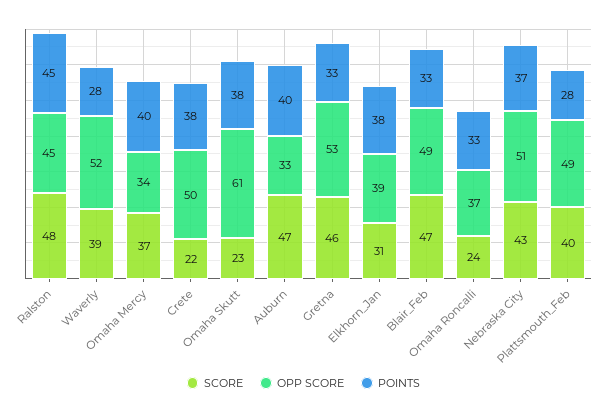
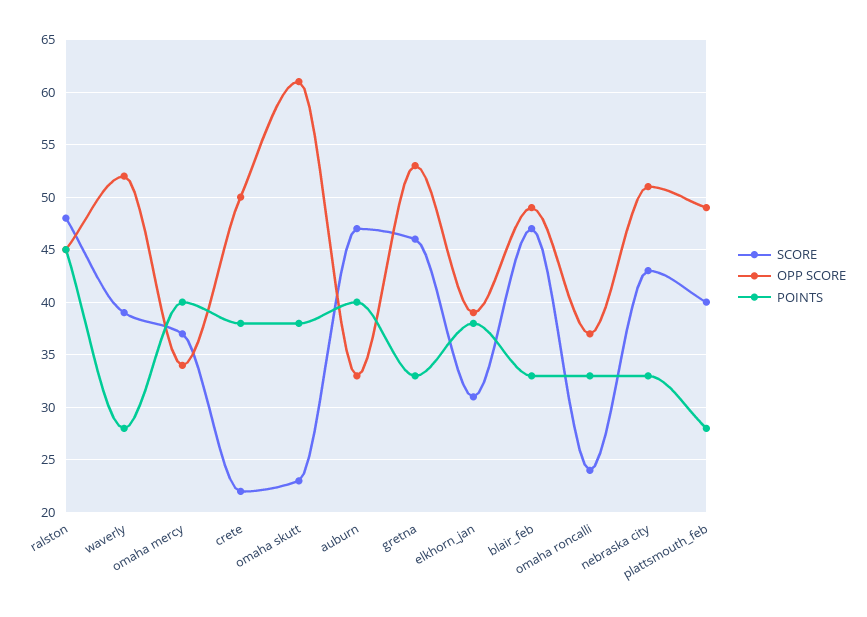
POINTS, Nebraska City: 37 -> 33

